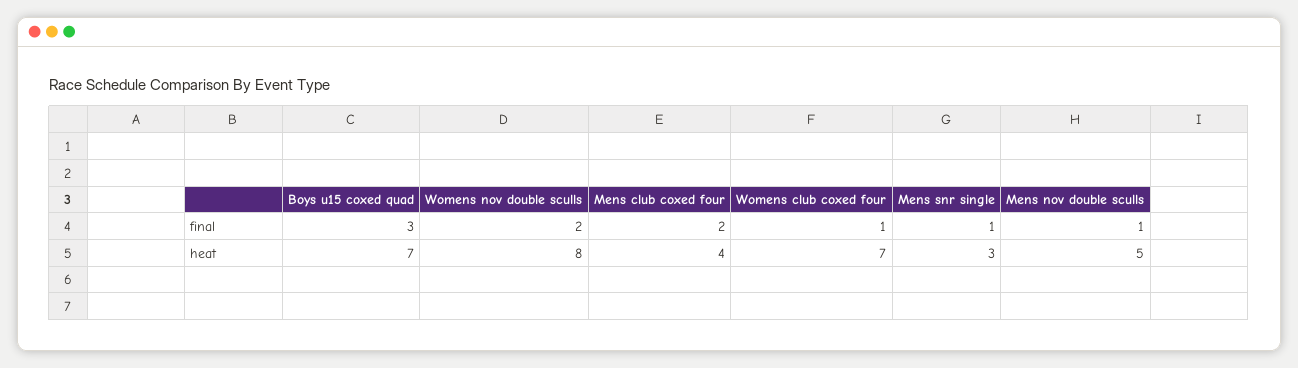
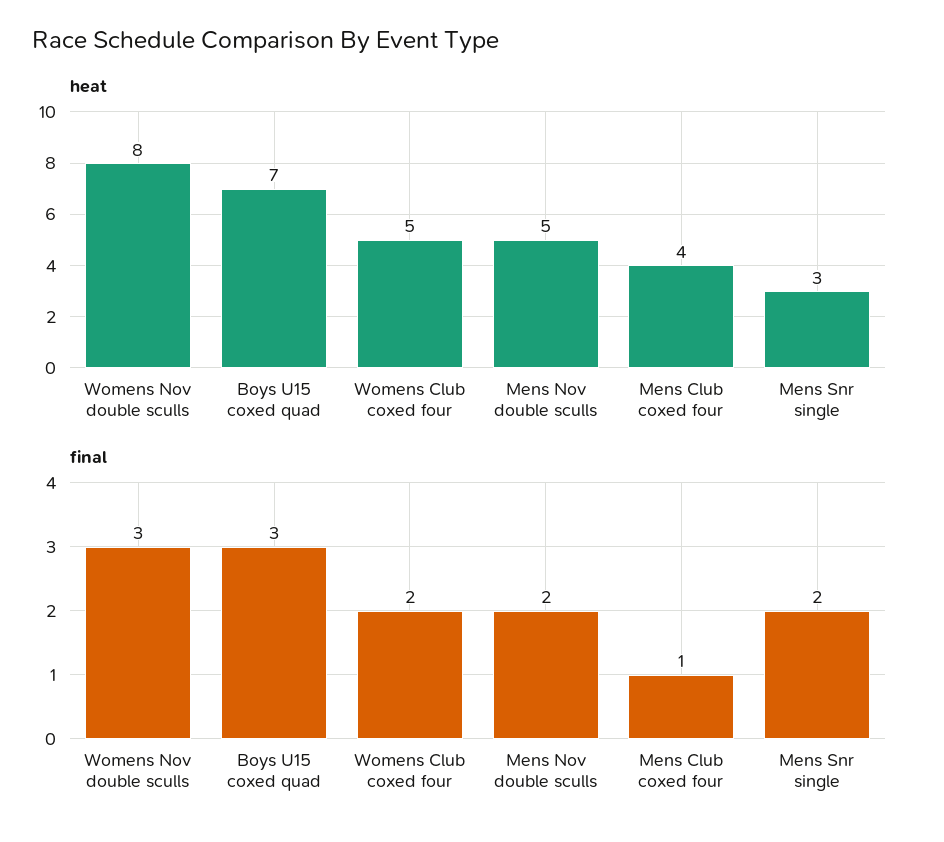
final, Womens nov double sculls: 2 -> 3
final, Mens club coxed four: 2 -> 1
final, Womens club coxed four: 1 -> 2
final, Mens snr single: 1 -> 2
final, Mens nov double sculls: 1 -> 2
heat, Womens club coxed four: 7 -> 5

